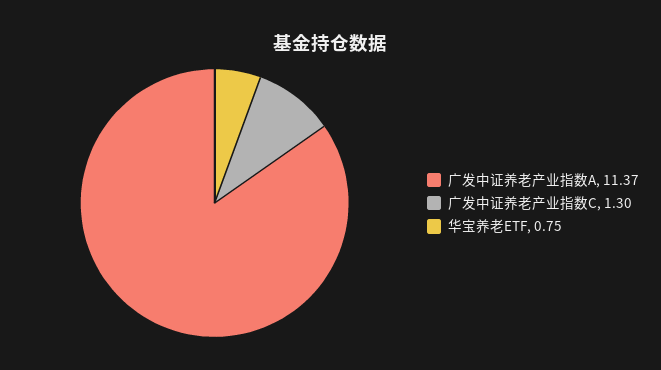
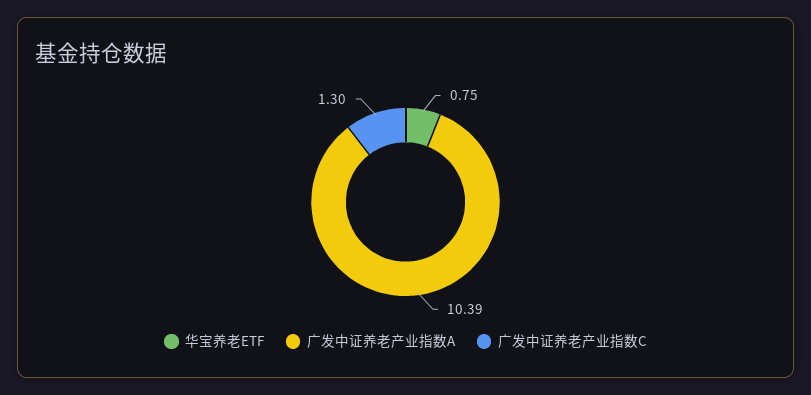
广发中证养老产业指数A: 11.37 -> 10.39

